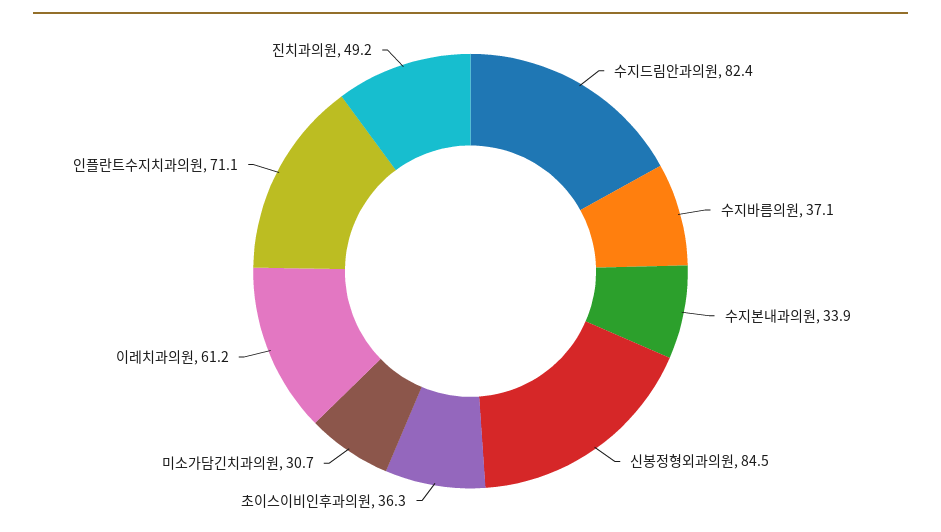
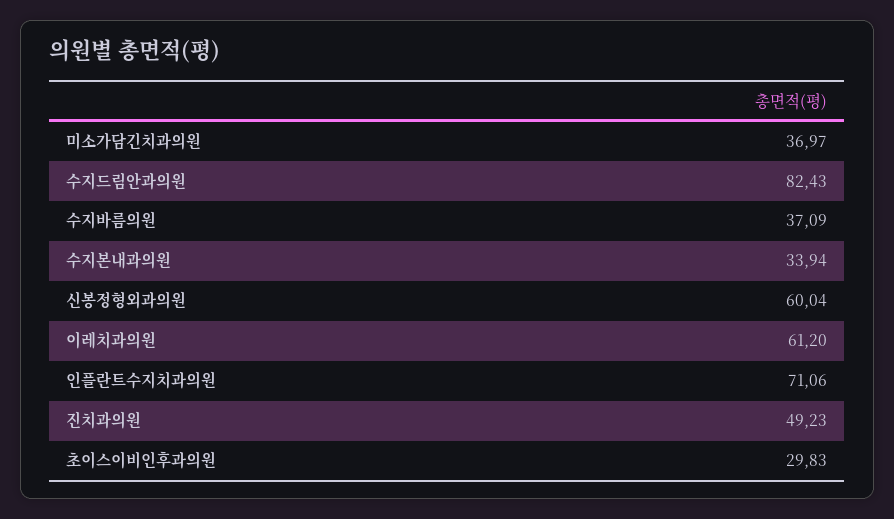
신봉정형외과의원: 84.5 -> 60.04
초이스이비인후과의원: 36.3 -> 29.83
미소가담긴치과의원: 30.7 -> 36.97

